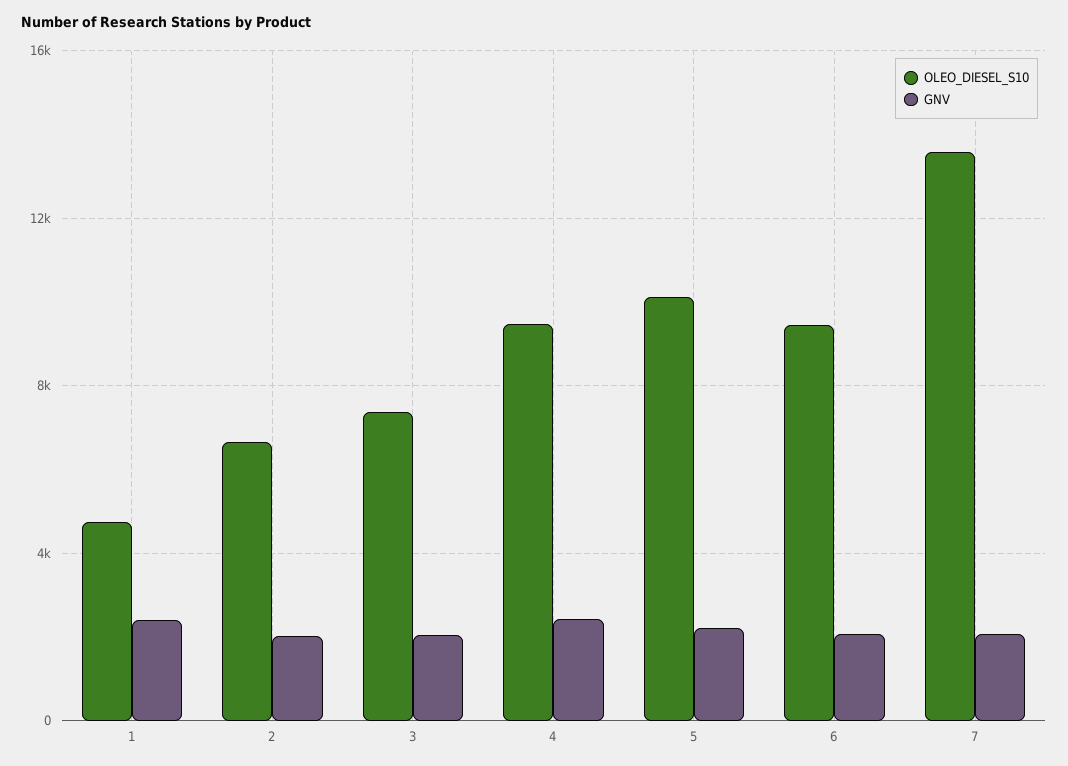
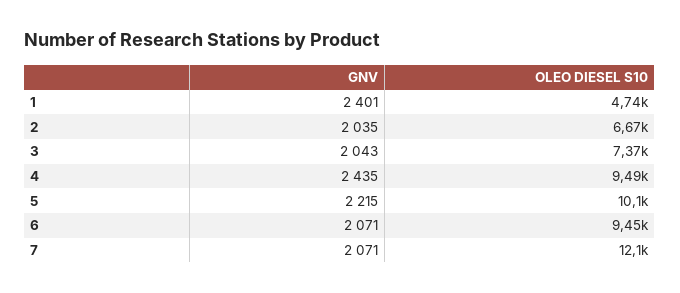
OLEO_DIESEL_S10, 7: 13500 -> 12100

